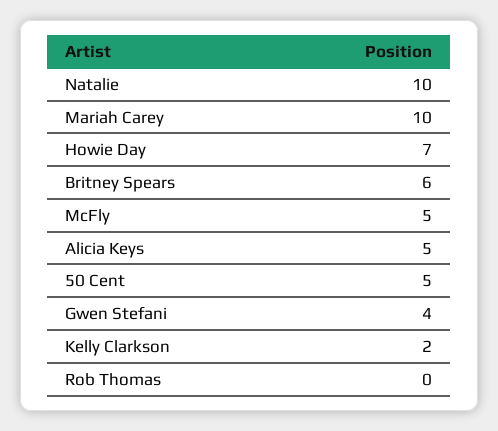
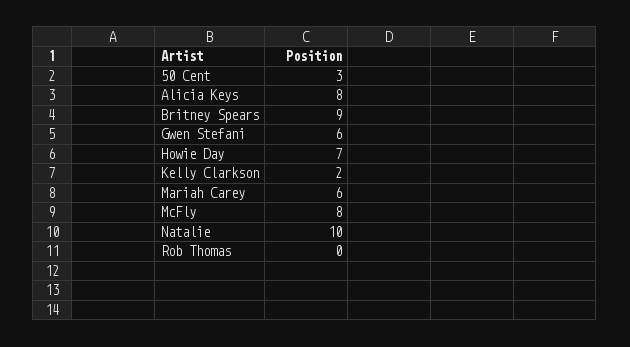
Mariah Carey: 10 -> 6
Britney Spears: 6 -> 9
McFly: 5 -> 8
Alicia Keys: 5 -> 8
50 Cent: 5 -> 3
Gwen Stefani: 4 -> 6

